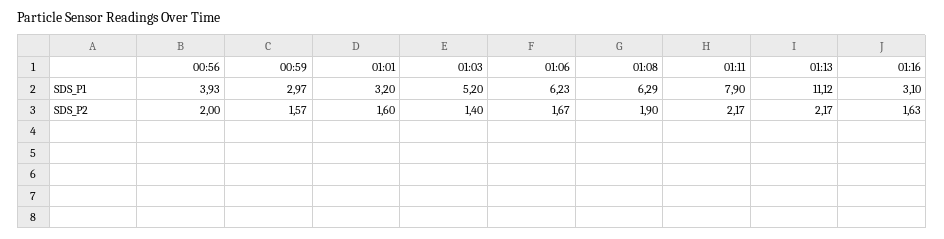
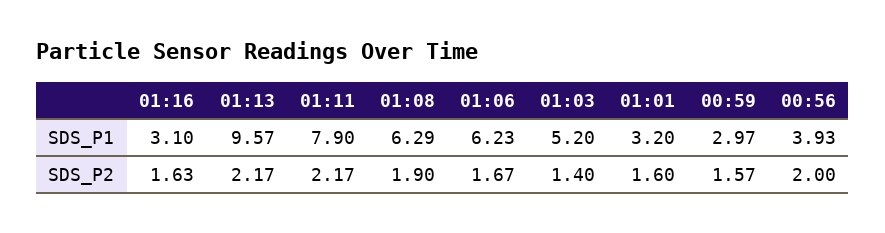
01:13, SDS_P1: 11.12 -> 9.57

